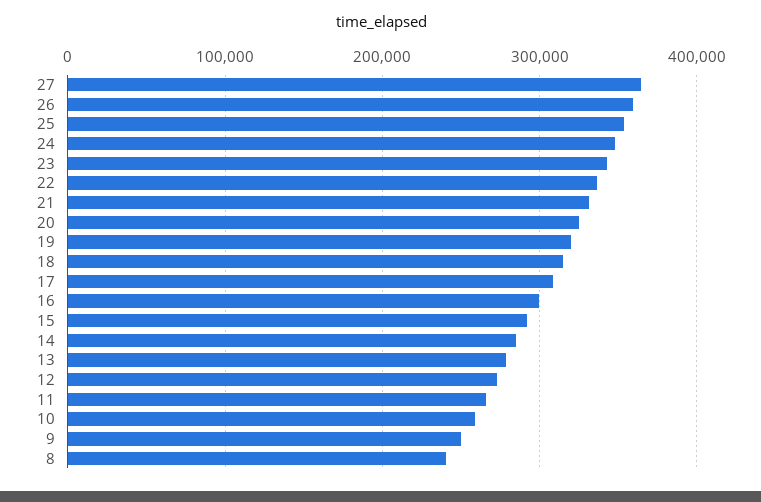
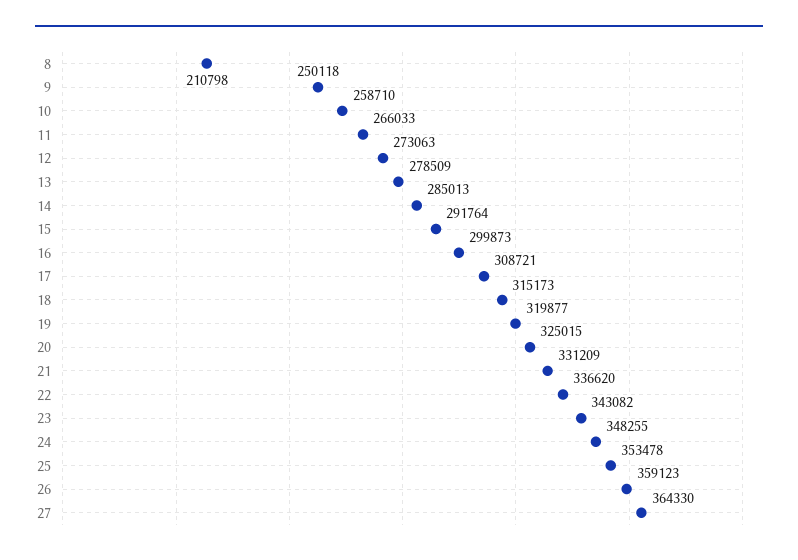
8: 240000 -> 210798

